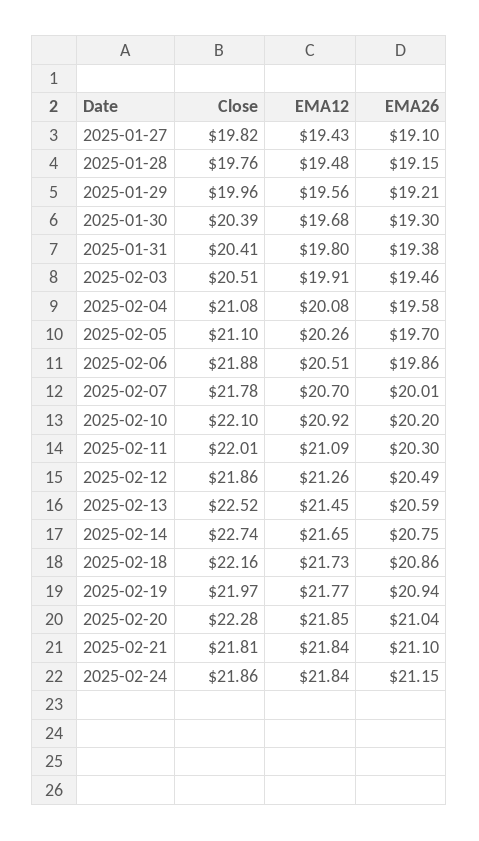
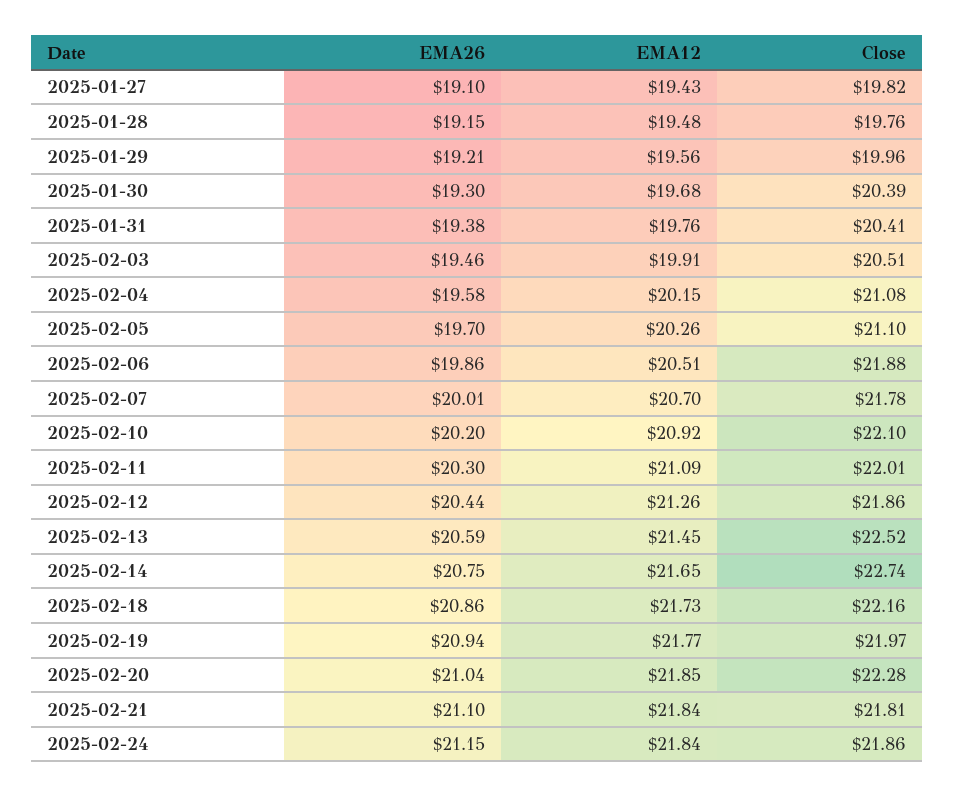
EMA12, 2025-01-31: 19.8 -> 19.76
EMA12, 2025-02-04: 20.08 -> 20.15
EMA26, 2025-02-12: 20.49 -> 20.44

